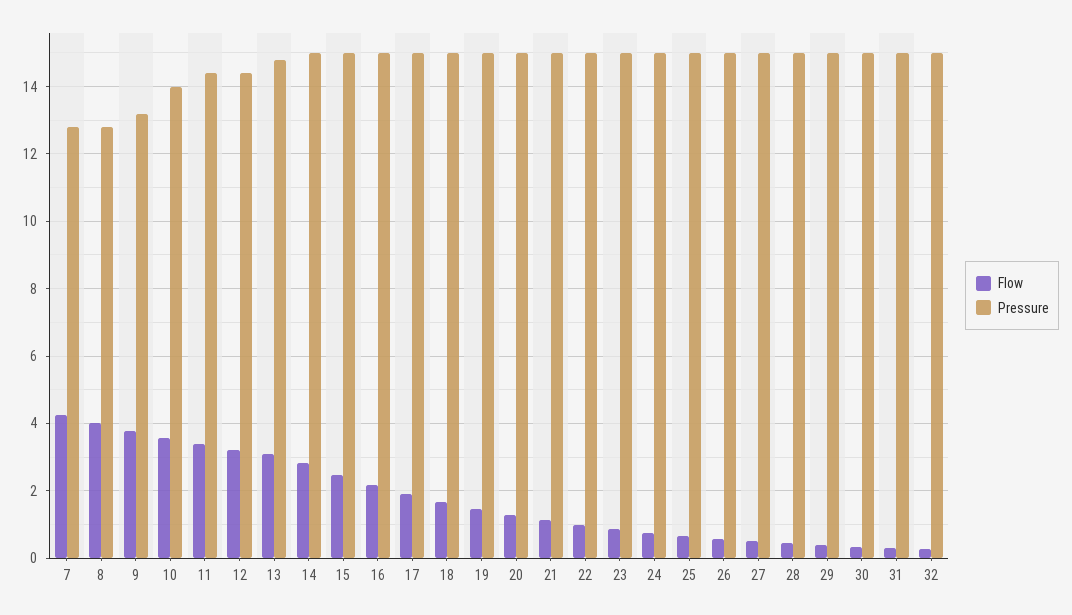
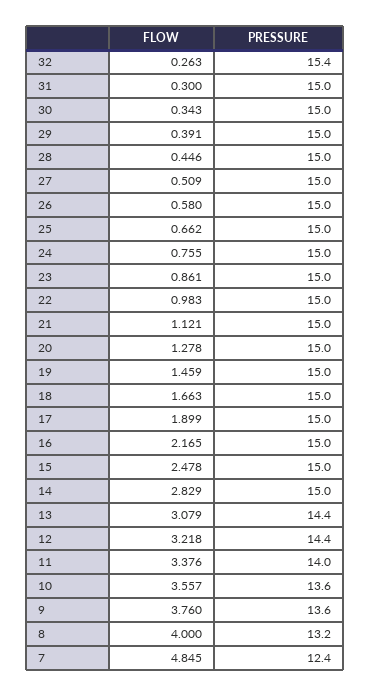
Flow, 7: 4.2 -> 4.845
Pressure, 7: 12.8 -> 12.4
Pressure, 8: 12.8 -> 13.2
Pressure, 9: 13.2 -> 13.6
Pressure, 10: 14 -> 13.6
Pressure, 11: 14.4 -> 14
Pressure, 13: 14.8 -> 14.4
Pressure, 32: 15 -> 15.4

